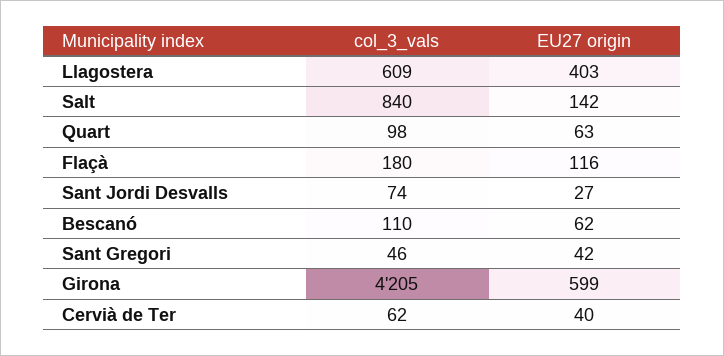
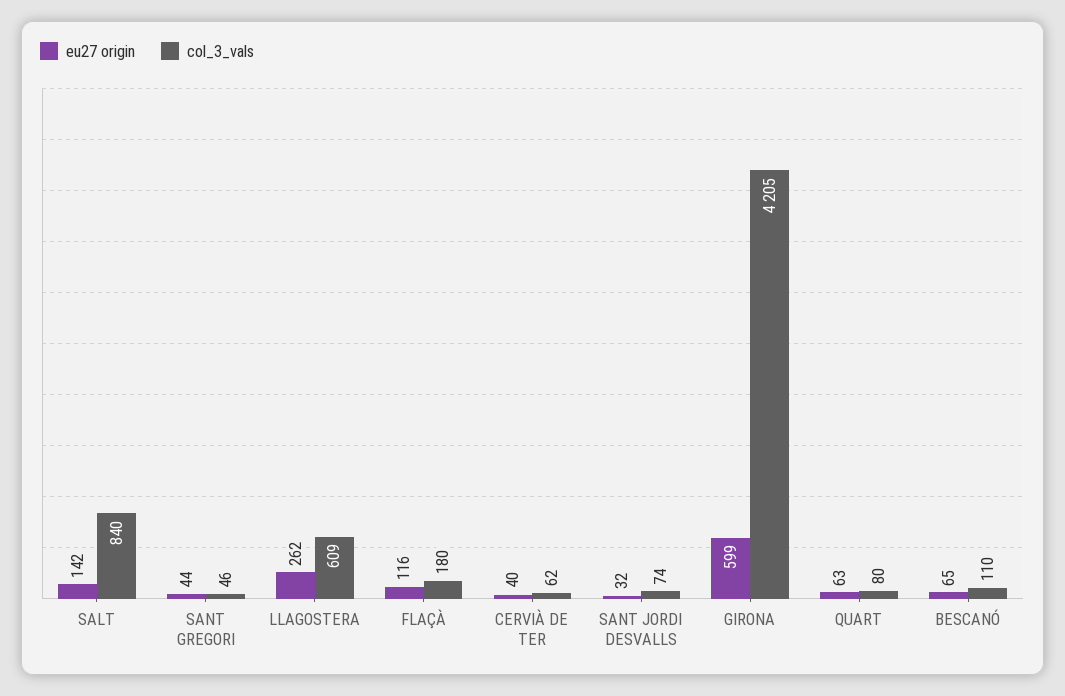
EU27 origin, Llagostera: 403 -> 262
col_3_vals, Quart: 98 -> 80
EU27 origin, Sant Jordi Desvalls: 27 -> 32
EU27 origin, Bescanó: 62 -> 65
EU27 origin, Sant Gregori: 42 -> 44

